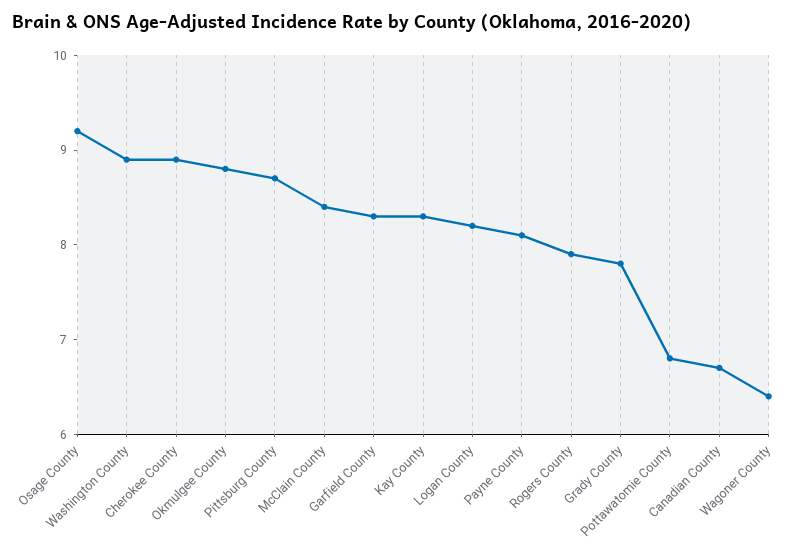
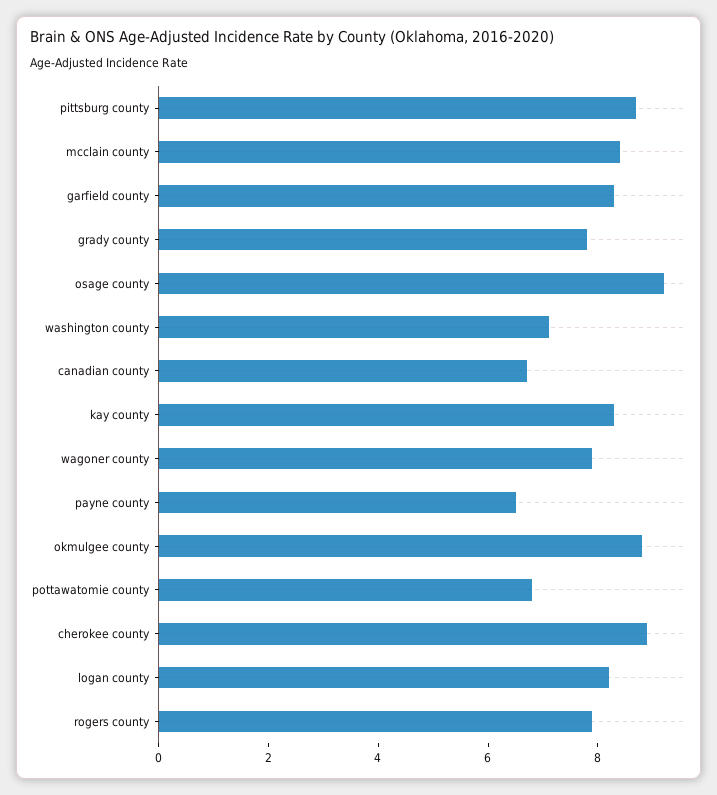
Washington County: 8.9 -> 7
Payne County: 8.1 -> 6.5
Wagoner County: 6.4 -> 8

